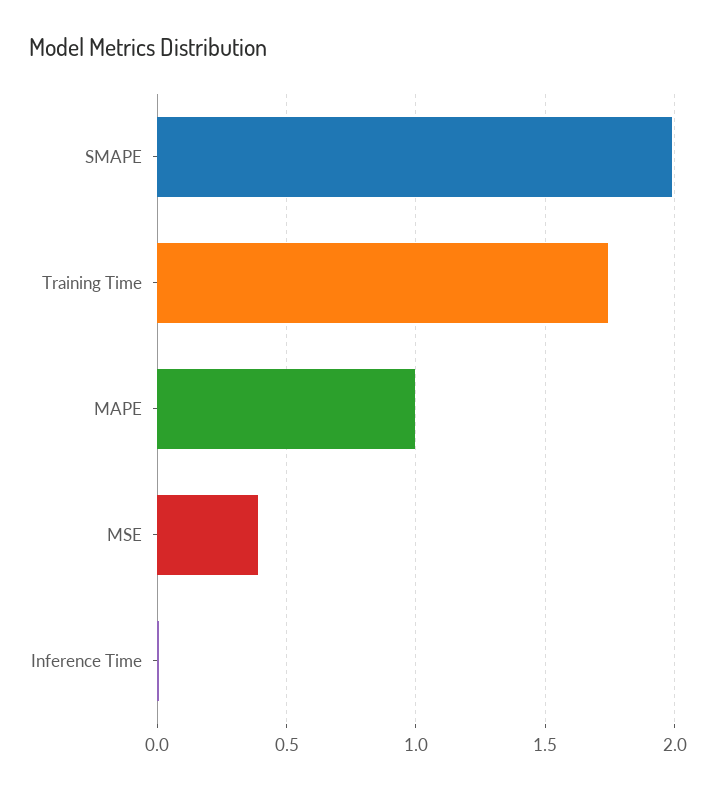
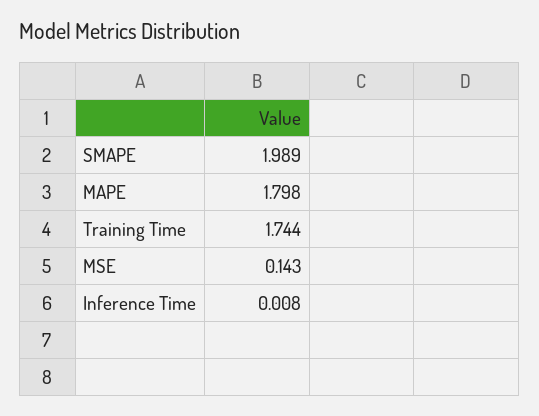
MAPE: 1 -> 1.798
MSE: 0.4 -> 0.143

